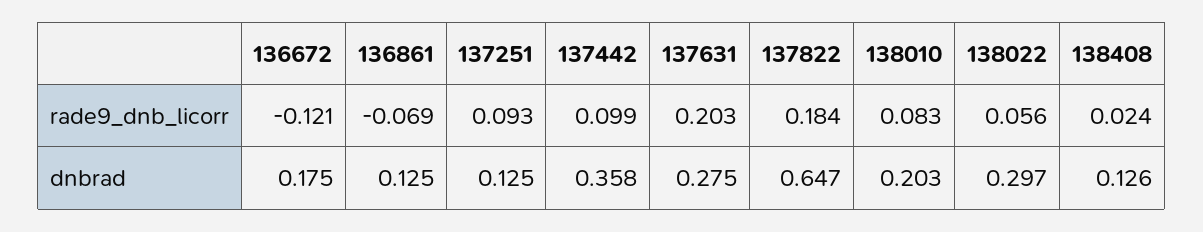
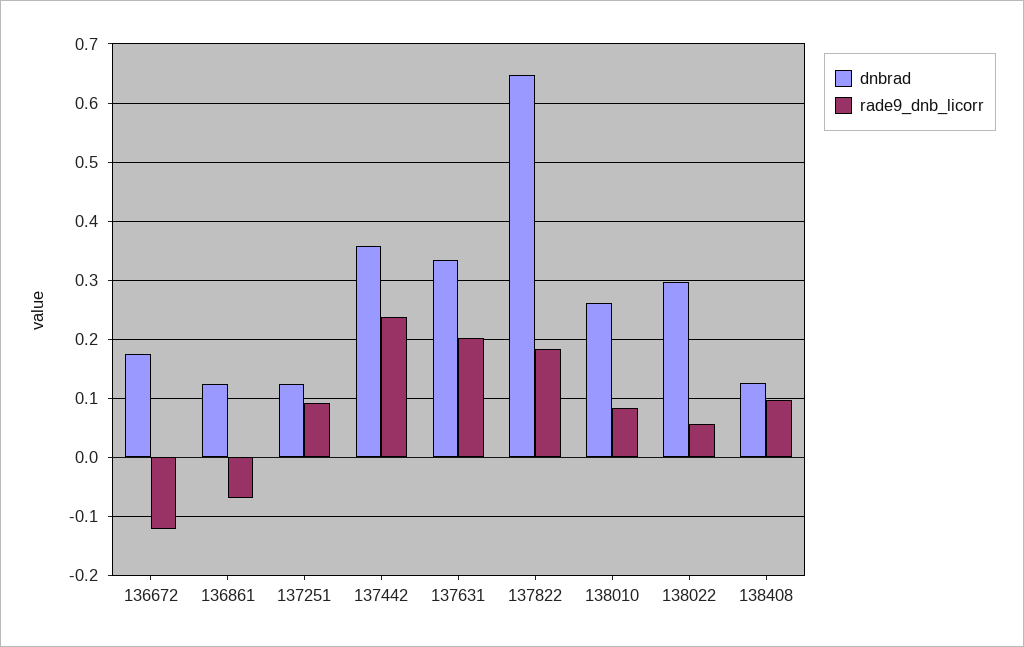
rade9_dnb_licorr, 137442: 0.099 -> 0.24
rade9_dnb_licorr, 138408: 0.024 -> 0.1
dnbrad, 137631: 0.275 -> 0.34
dnbrad, 138010: 0.203 -> 0.26

